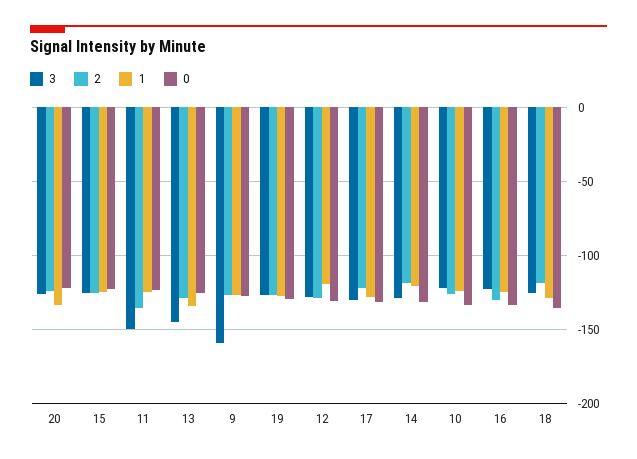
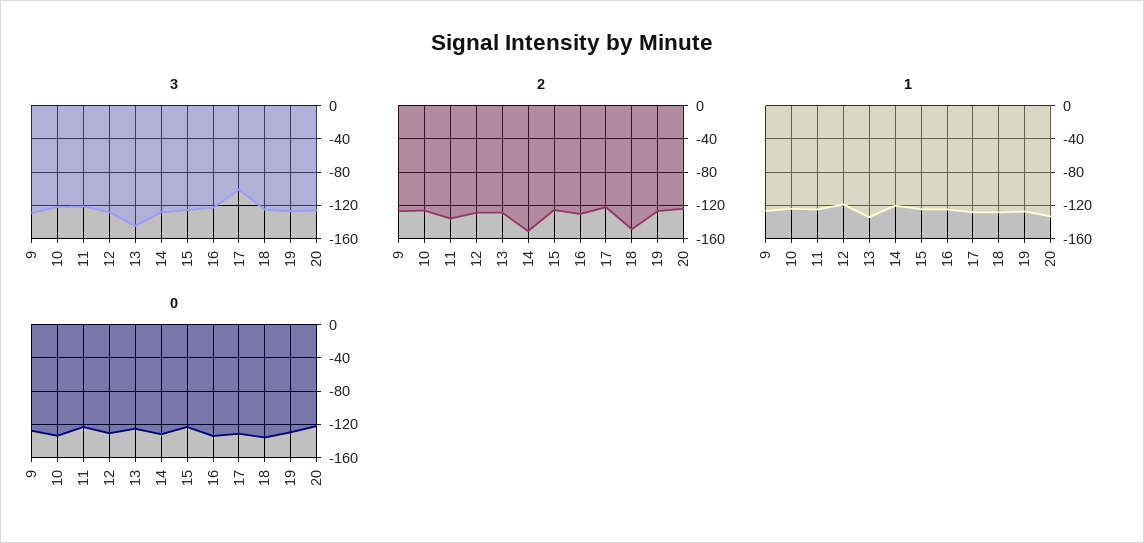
3, 11: -150 -> -120
3, 9: -160 -> -130
3, 17: -130 -> -100
2, 14: -120 -> -150
2, 18: -120 -> -150

